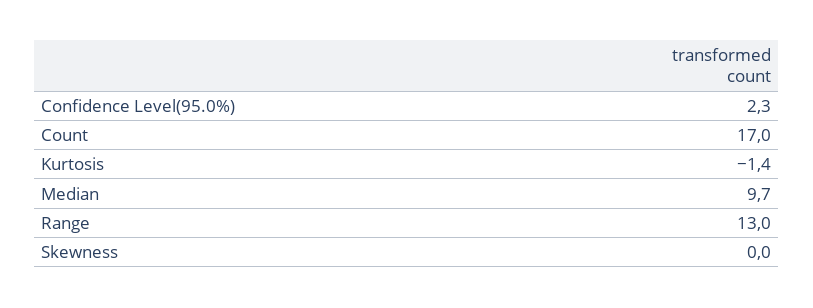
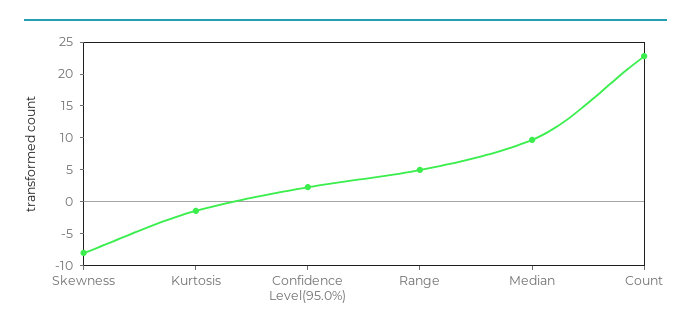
Count: 17 -> 22.5
Range: 13 -> 5
Skewness: 0 -> -7.5

